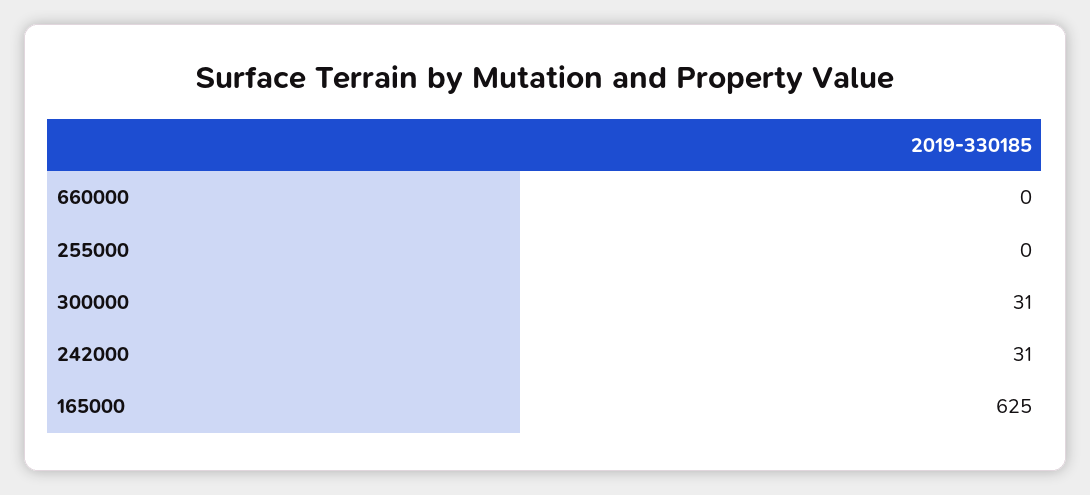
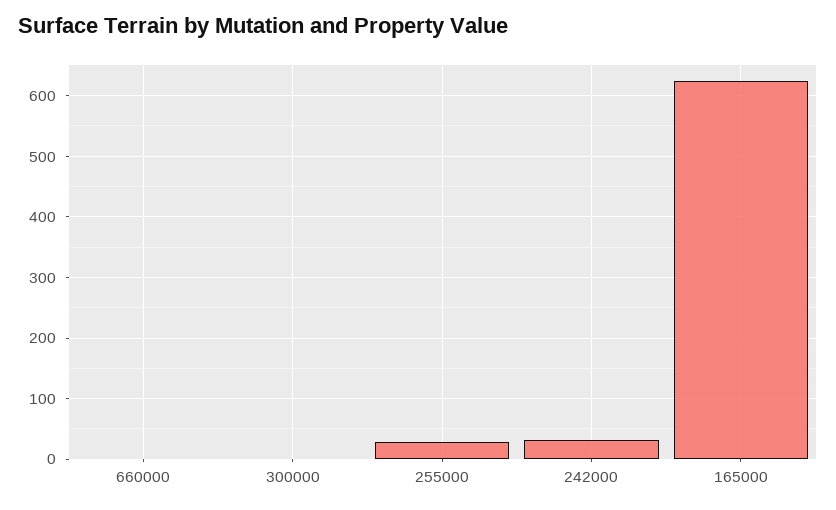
255000: 0 -> 30
300000: 31 -> 0

